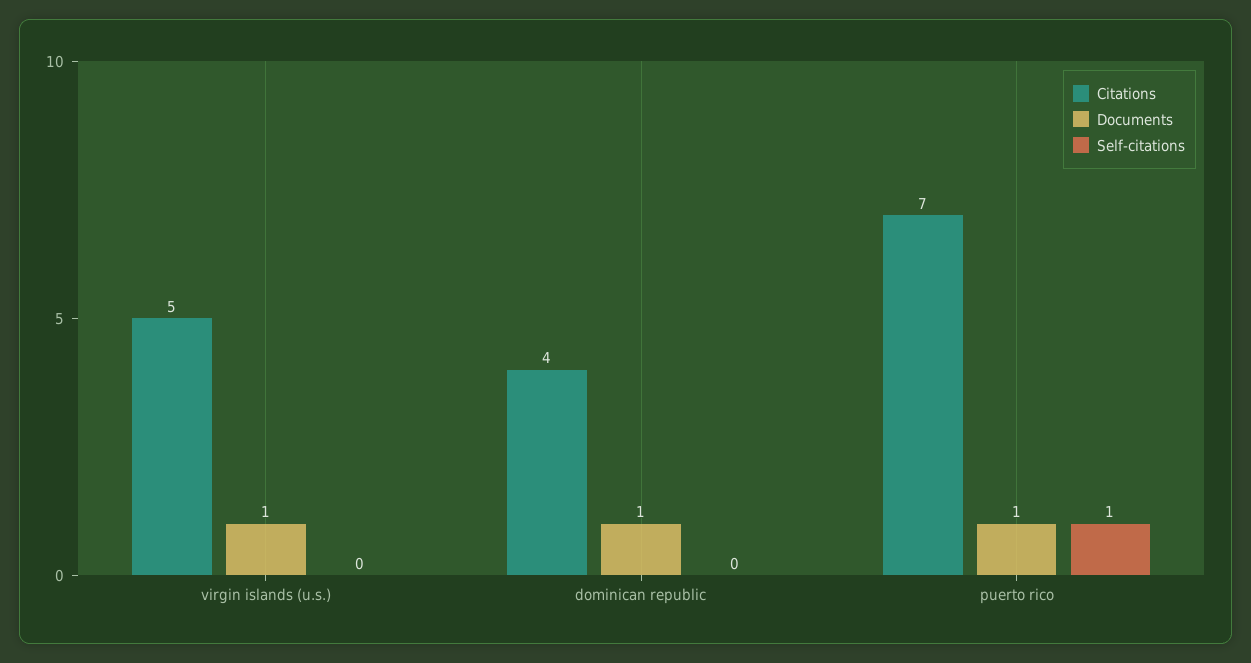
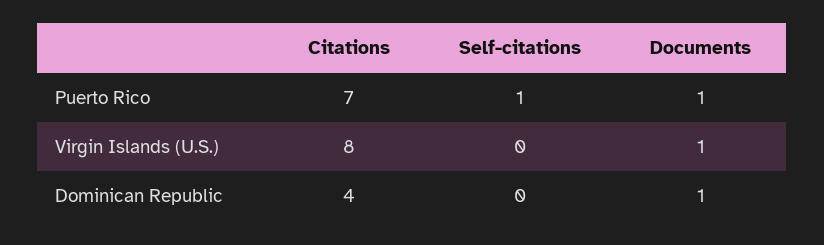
Citations, virgin islands (u.s.): 5 -> 8

